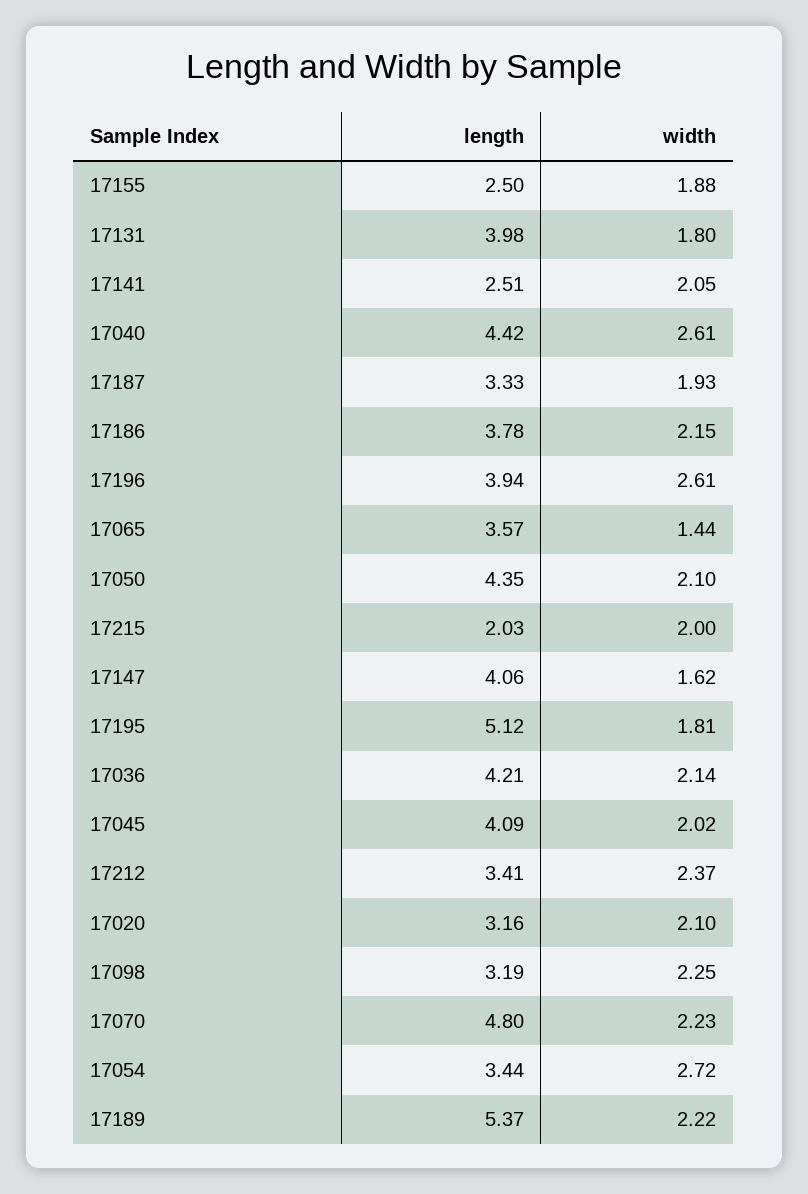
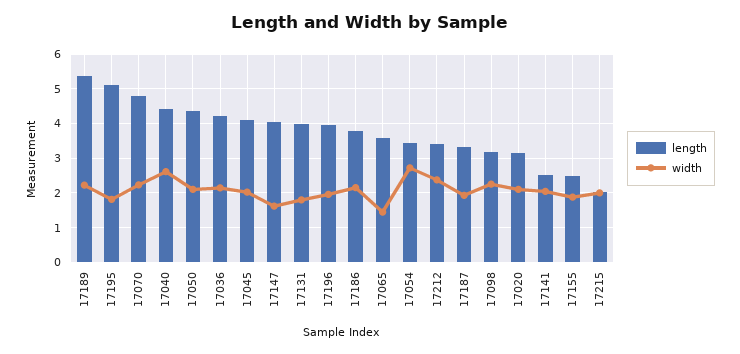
width, 17196: 2.61 -> 2

